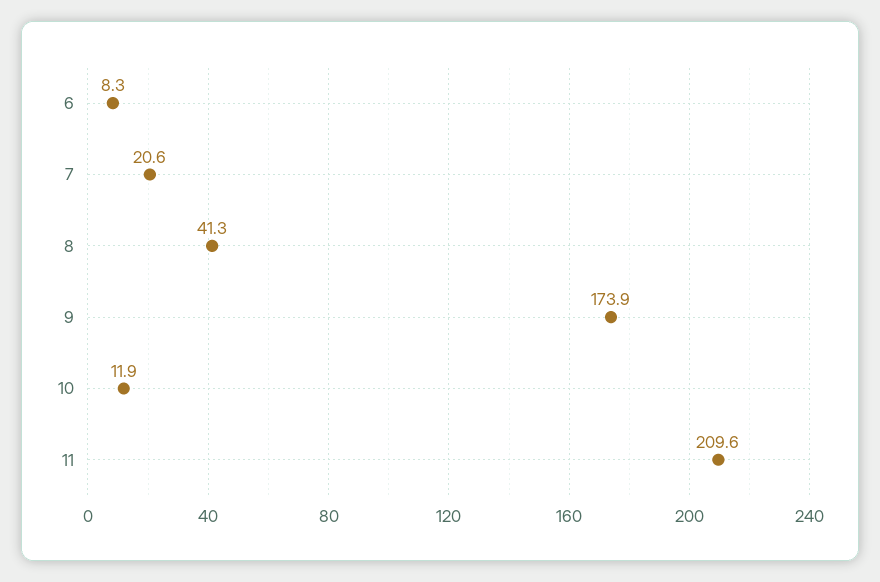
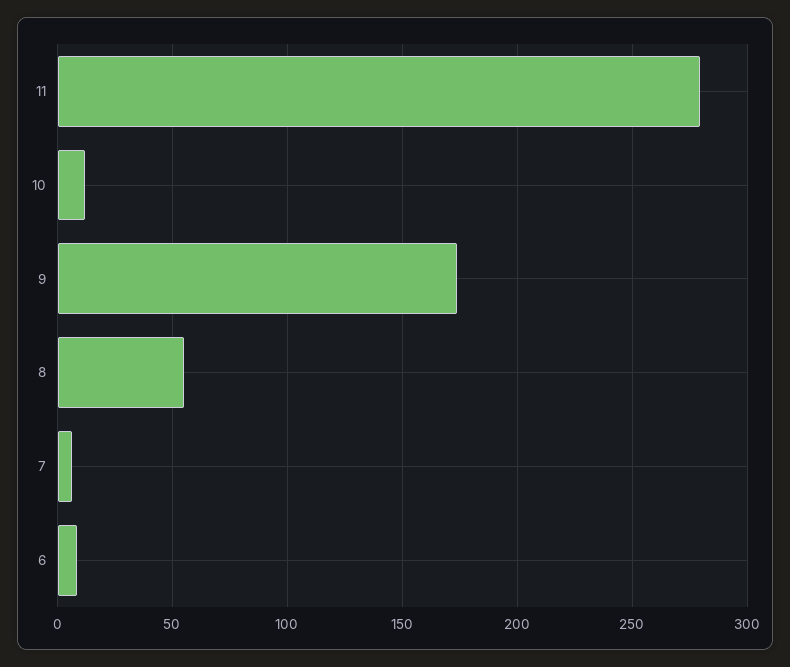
7: 20.6 -> 5
8: 41.3 -> 55
11: 209.6 -> 280

